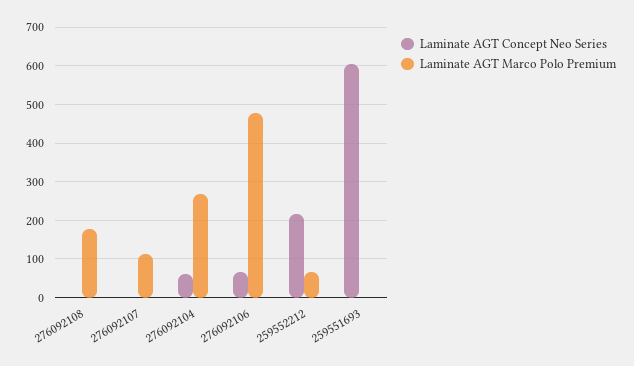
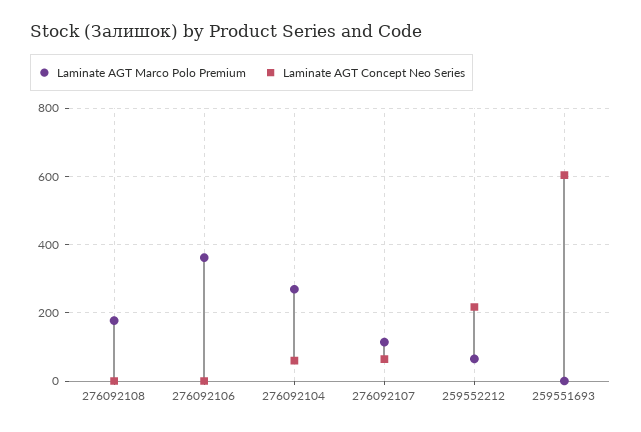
Laminate AGT Concept Neo Series, 276092107: 0 -> 60
Laminate AGT Concept Neo Series, 276092106: 60 -> 0
Laminate AGT Marco Polo Premium, 276092106: 480 -> 360

